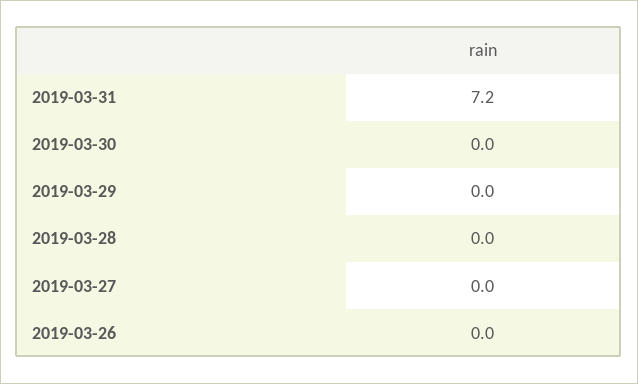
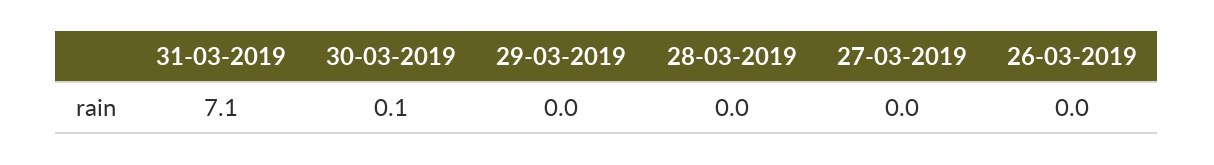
2019-03-31: 7.2 -> 7.1
2019-03-30: 0 -> 0.1

